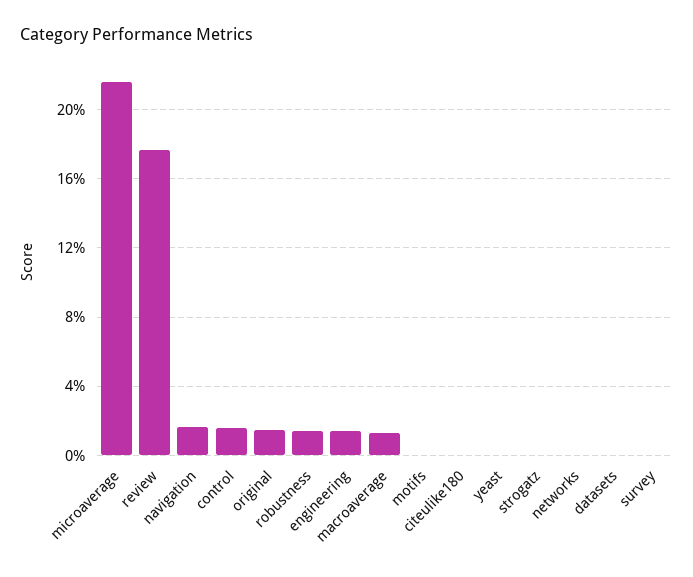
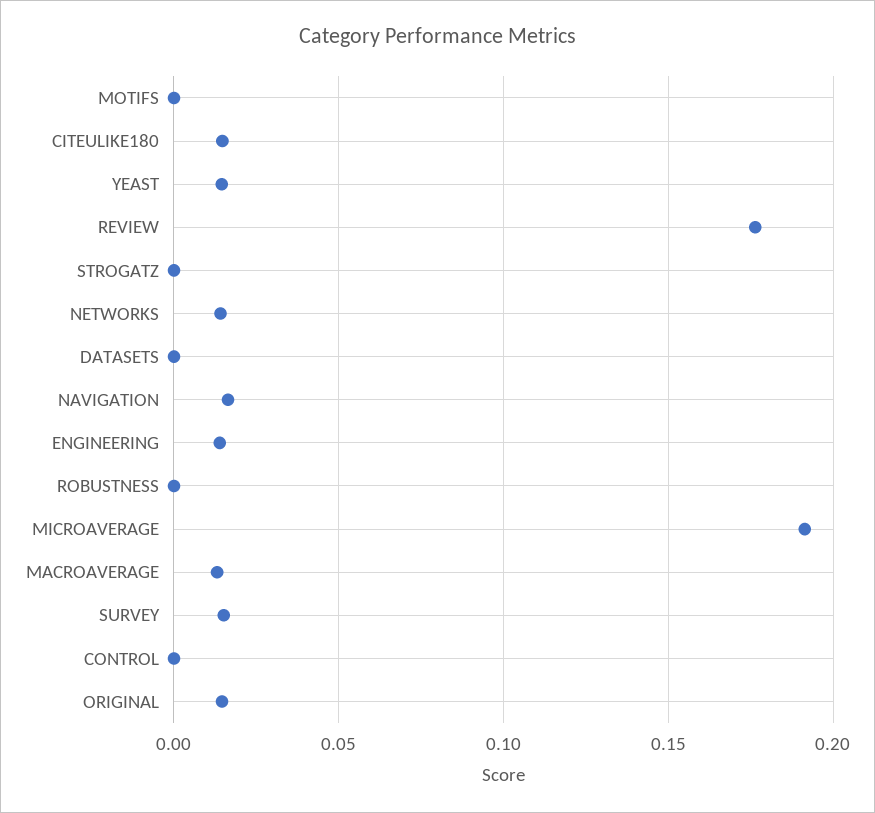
microaverage: 0.215 -> 0.19
control: 0.015 -> 0
robustness: 0.015 -> 0
citeulike180: 0 -> 0.015
yeast: 0 -> 0.015
networks: 0 -> 0.015
survey: 0 -> 0.015

